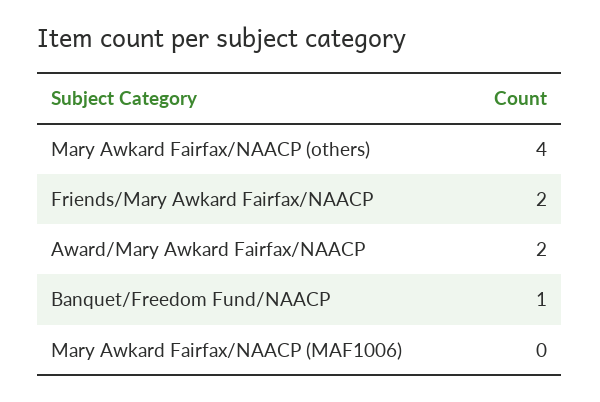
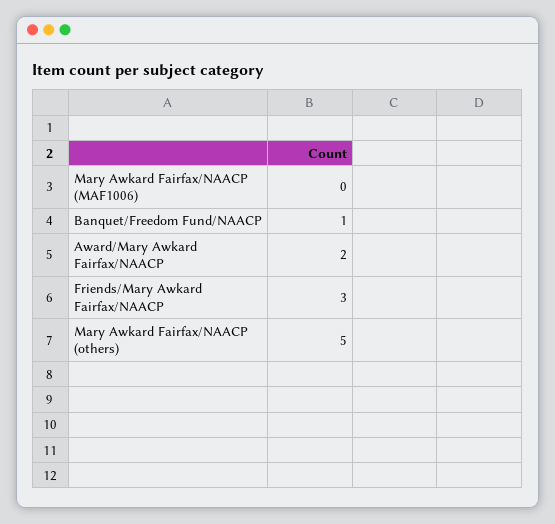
Mary Awkard Fairfax/NAACP (others): 4 -> 5
Friends/Mary Awkard Fairfax/NAACP: 2 -> 3

